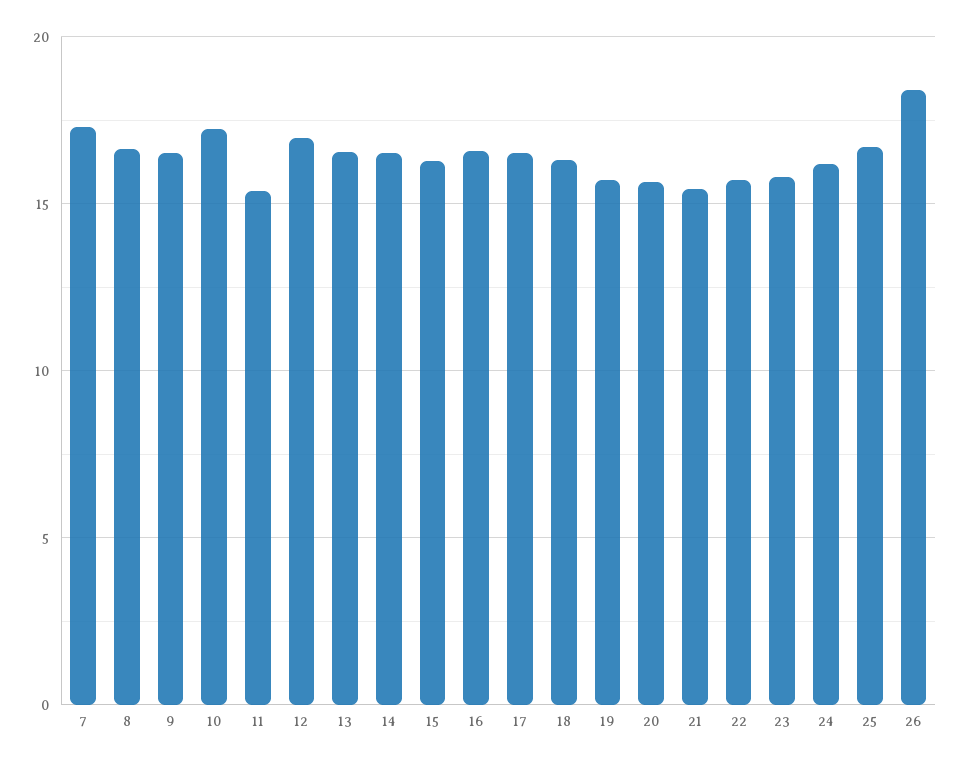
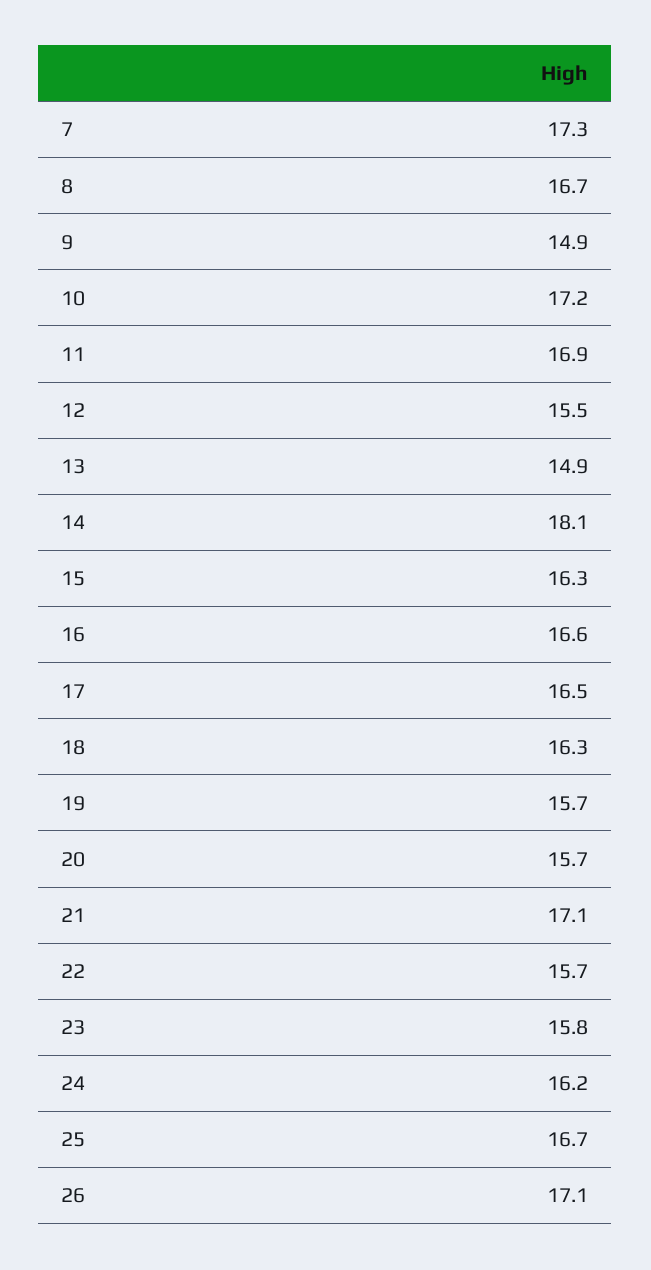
9: 16.5 -> 14.9
11: 15.5 -> 16.9
12: 17 -> 15.5
13: 16.5 -> 14.9
14: 16.5 -> 18.1
21: 15.5 -> 17.1
26: 18.5 -> 17.1

